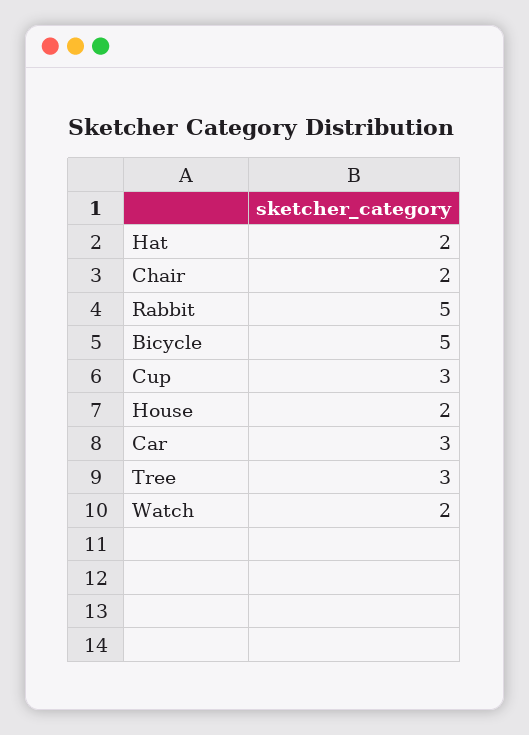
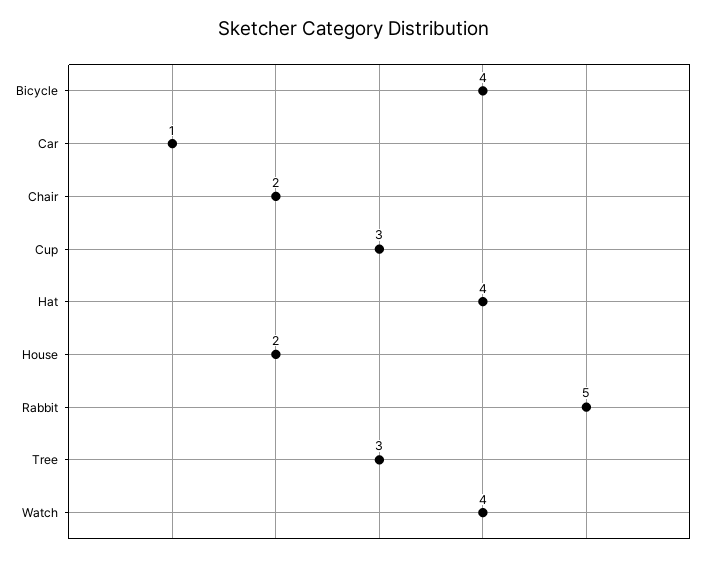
Hat: 2 -> 4
Bicycle: 5 -> 4
Car: 3 -> 1
Watch: 2 -> 4

